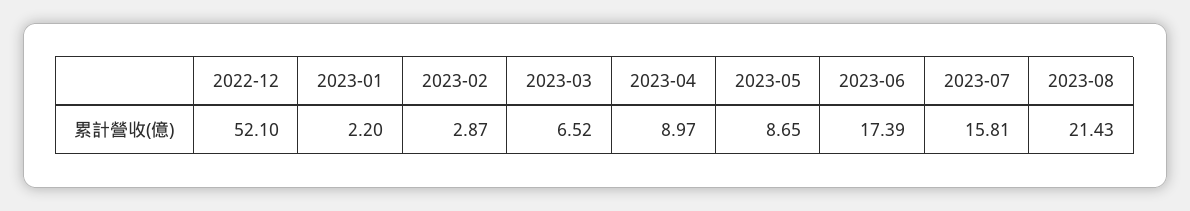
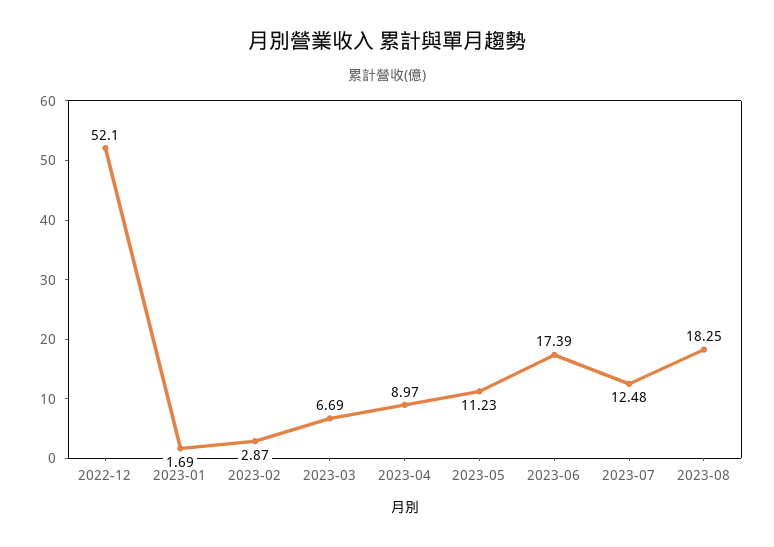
2023-01: 2.2 -> 1.69
2023-03: 6.52 -> 6.69
2023-05: 8.65 -> 11.23
2023-07: 15.81 -> 12.48
2023-08: 21.43 -> 18.25

